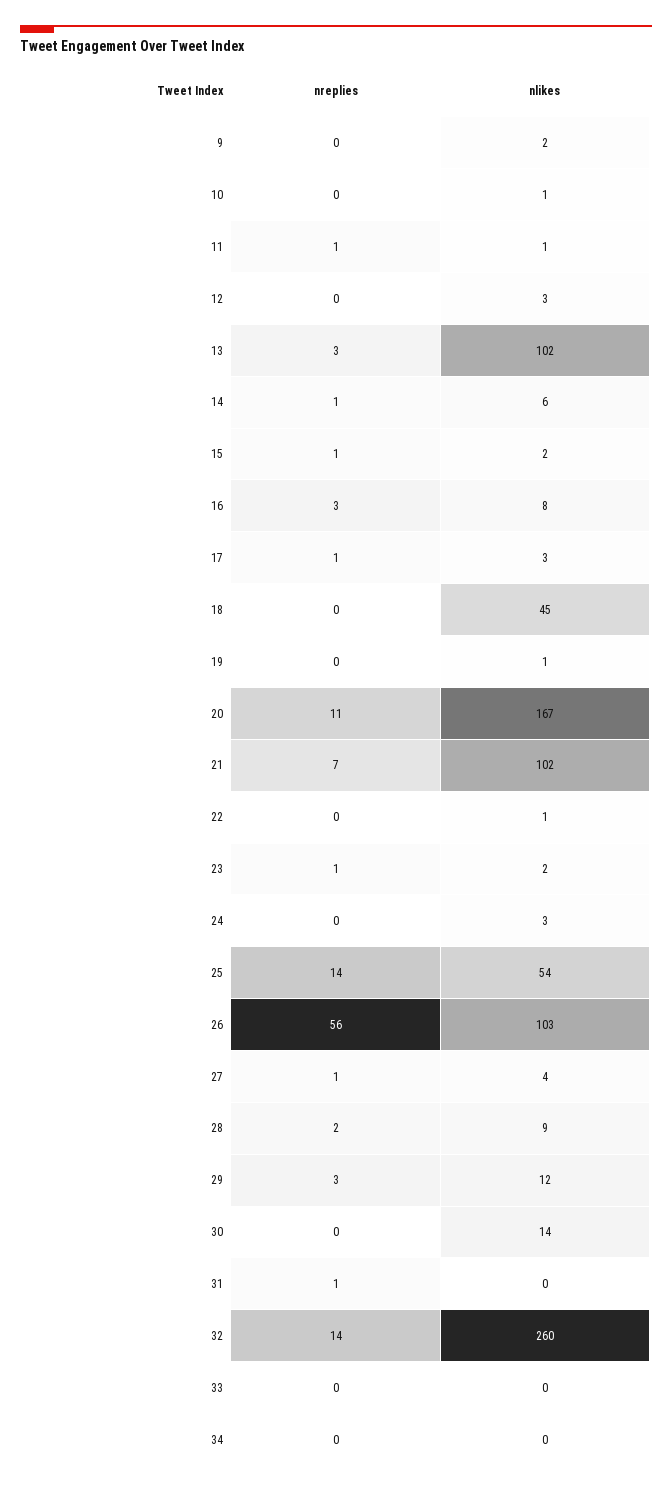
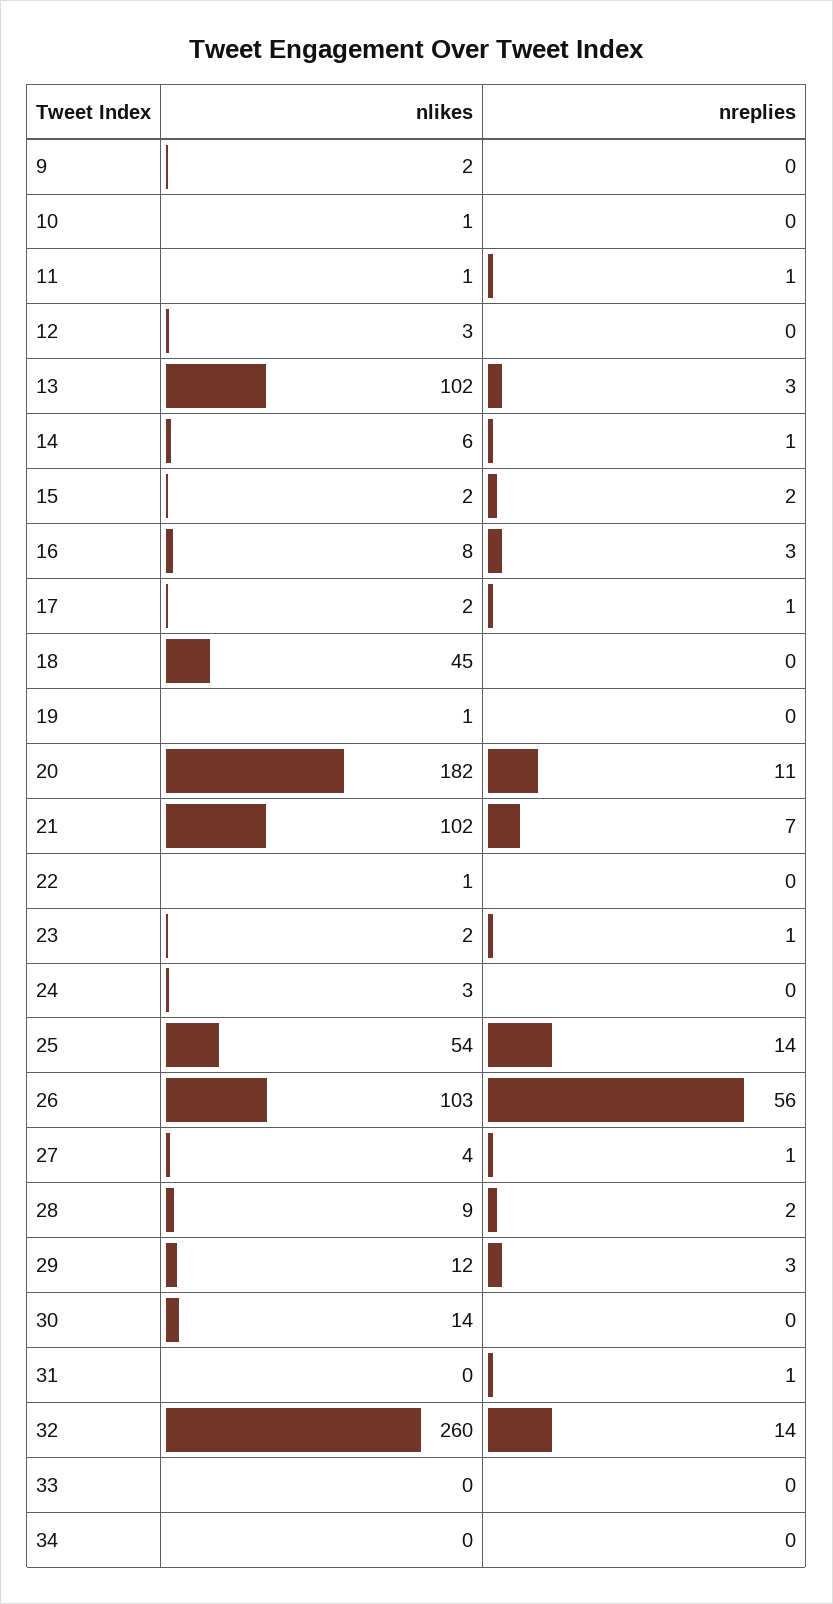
nreplies, 15: 1 -> 2
nlikes, 17: 3 -> 2
nlikes, 20: 167 -> 182

